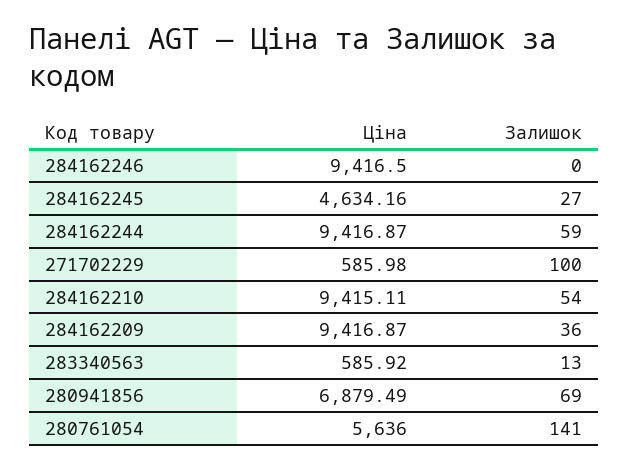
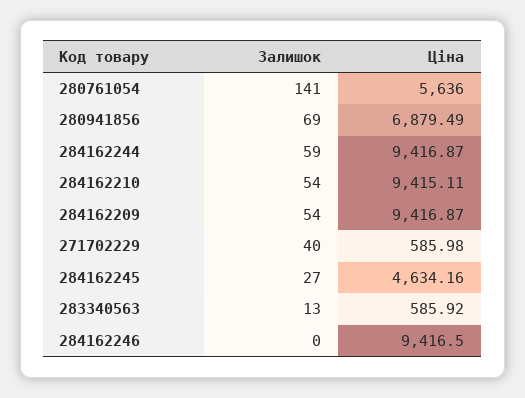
Залишок, 271702229: 100 -> 40
Залишок, 284162209: 36 -> 54

